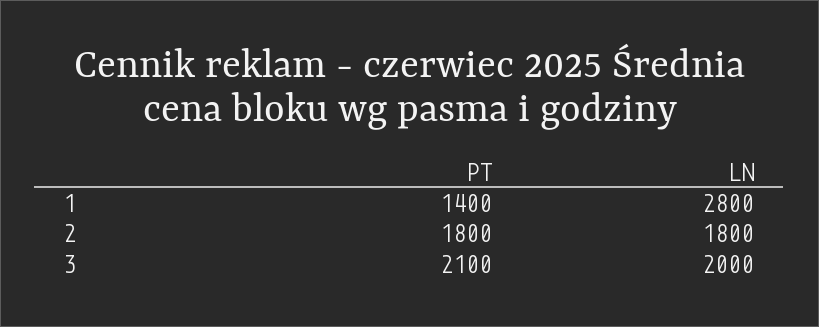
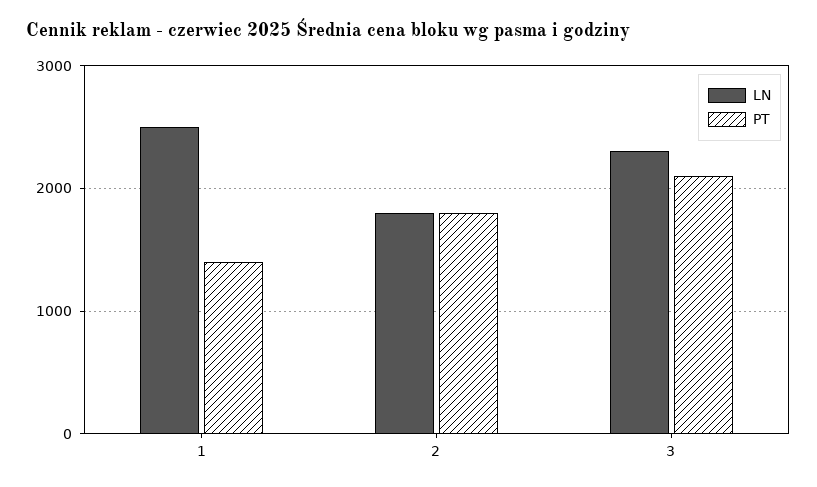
LN, 1: 2800 -> 2500
LN, 3: 2000 -> 2300

